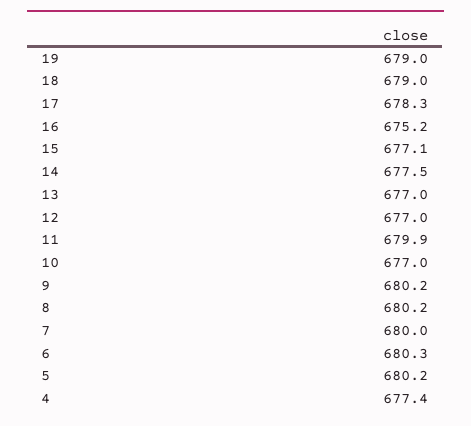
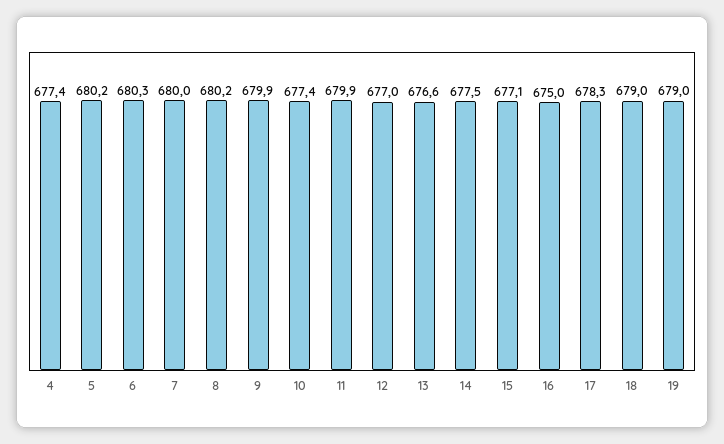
16: 675.2 -> 675
13: 677 -> 676.6
10: 677 -> 677.4
9: 680.2 -> 679.9

